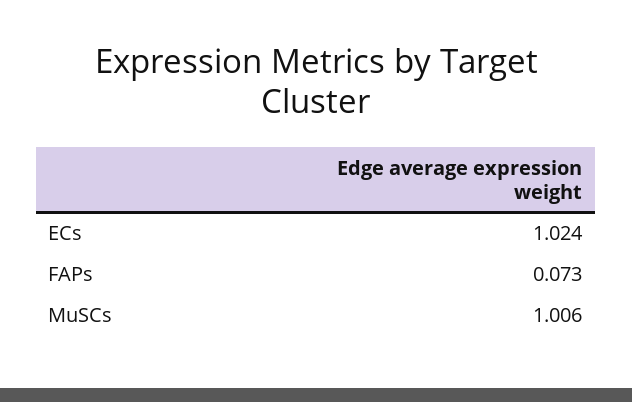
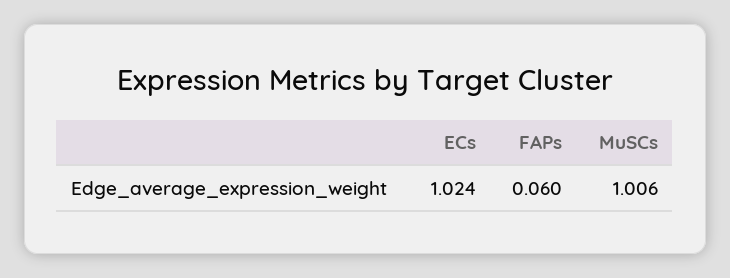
FAPs: 0.073 -> 0.06

